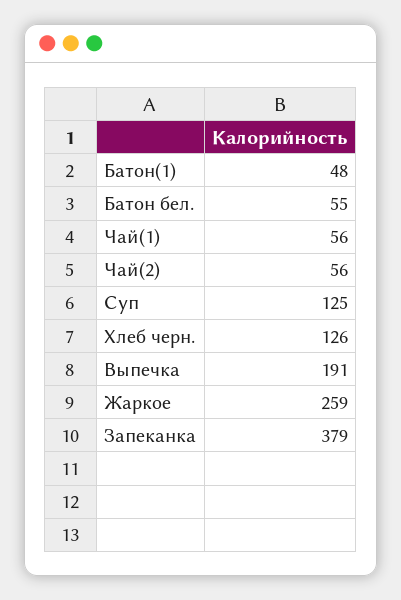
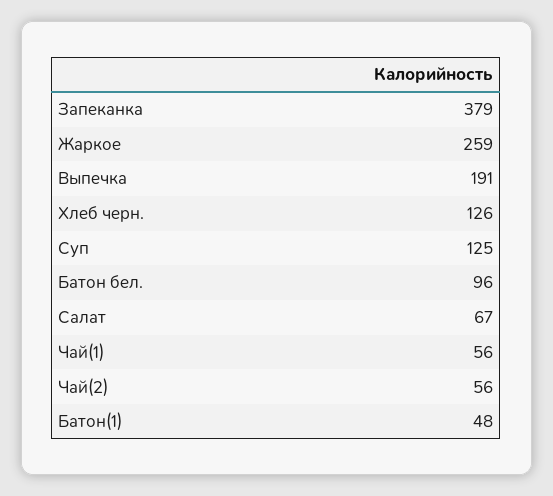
Батон бел.: 55 -> 96
Салат: none -> 67

